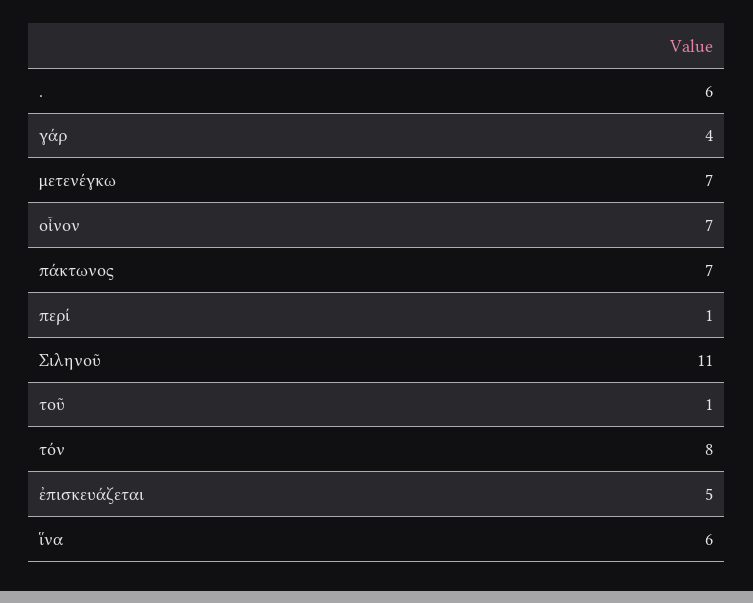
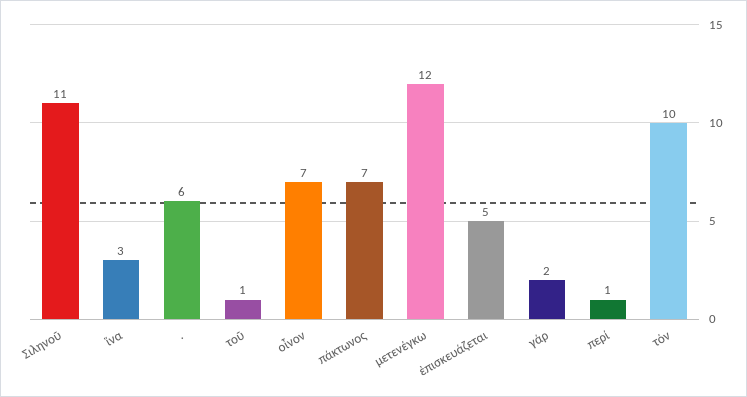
γάρ: 4 -> 2
μετενέγκω: 7 -> 12
τόν: 8 -> 10
ἵνα: 6 -> 3

